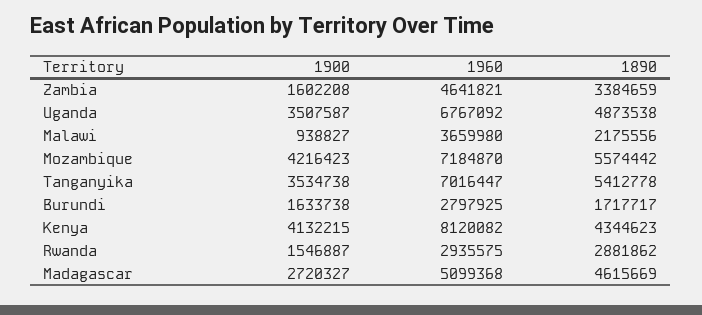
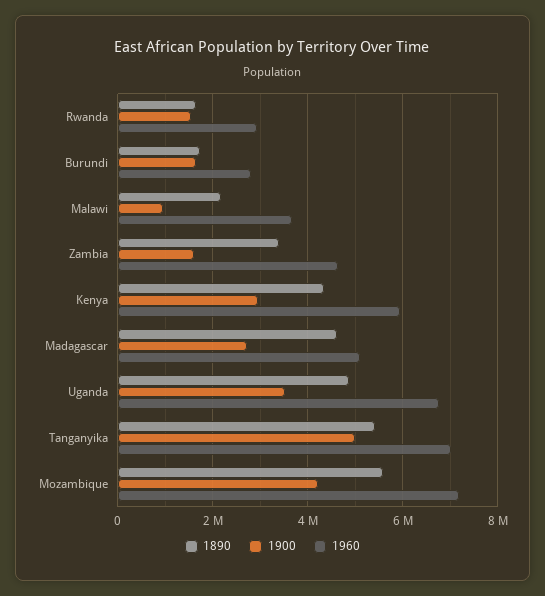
1900, Tanganyika: 3534738 -> 5000000
1900, Kenya: 4132215 -> 3000000
1960, Kenya: 8120082 -> 6000000
1890, Rwanda: 2881862 -> 1600000

